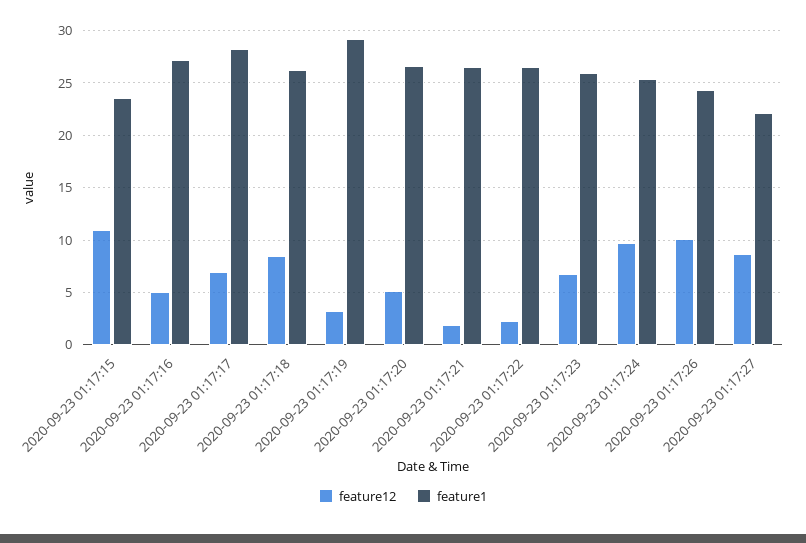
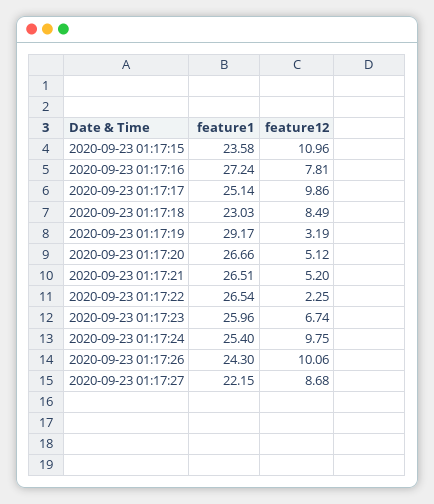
feature12, 2020-09-23 01:17:16: 5 -> 7.81
feature12, 2020-09-23 01:17:17: 7 -> 9.86
feature1, 2020-09-23 01:17:17: 28 -> 25.14
feature1, 2020-09-23 01:17:18: 26 -> 23.03
feature12, 2020-09-23 01:17:21: 2 -> 5.2

